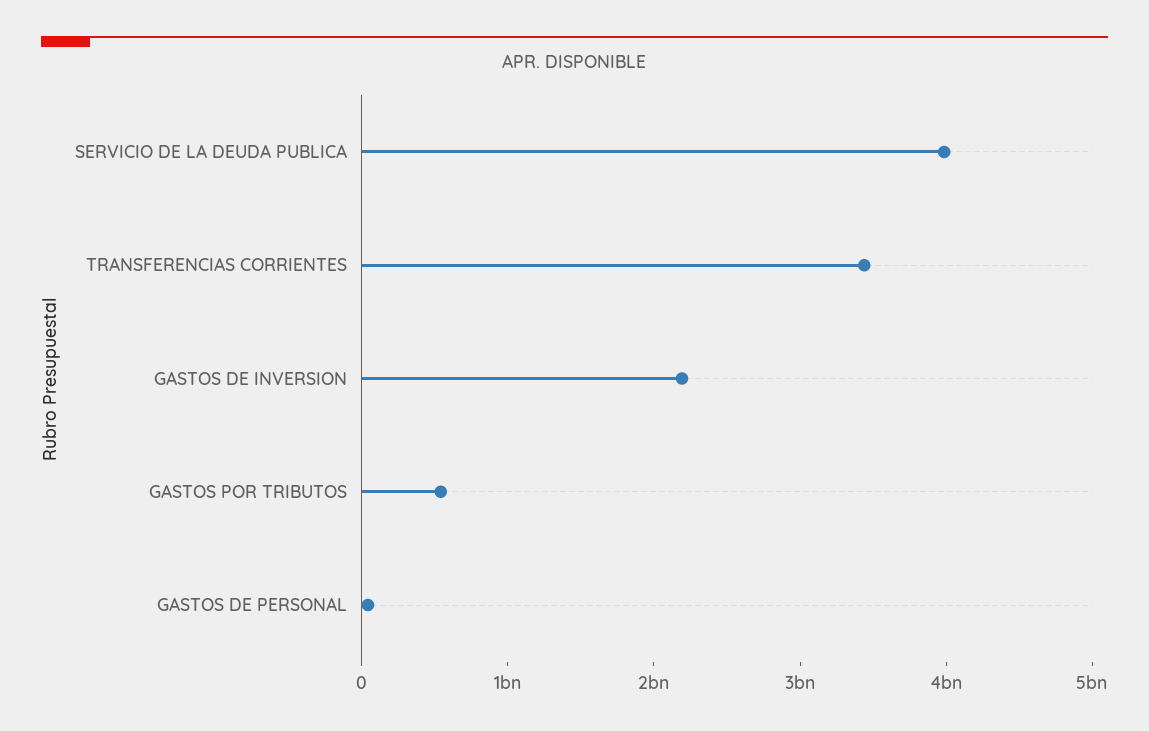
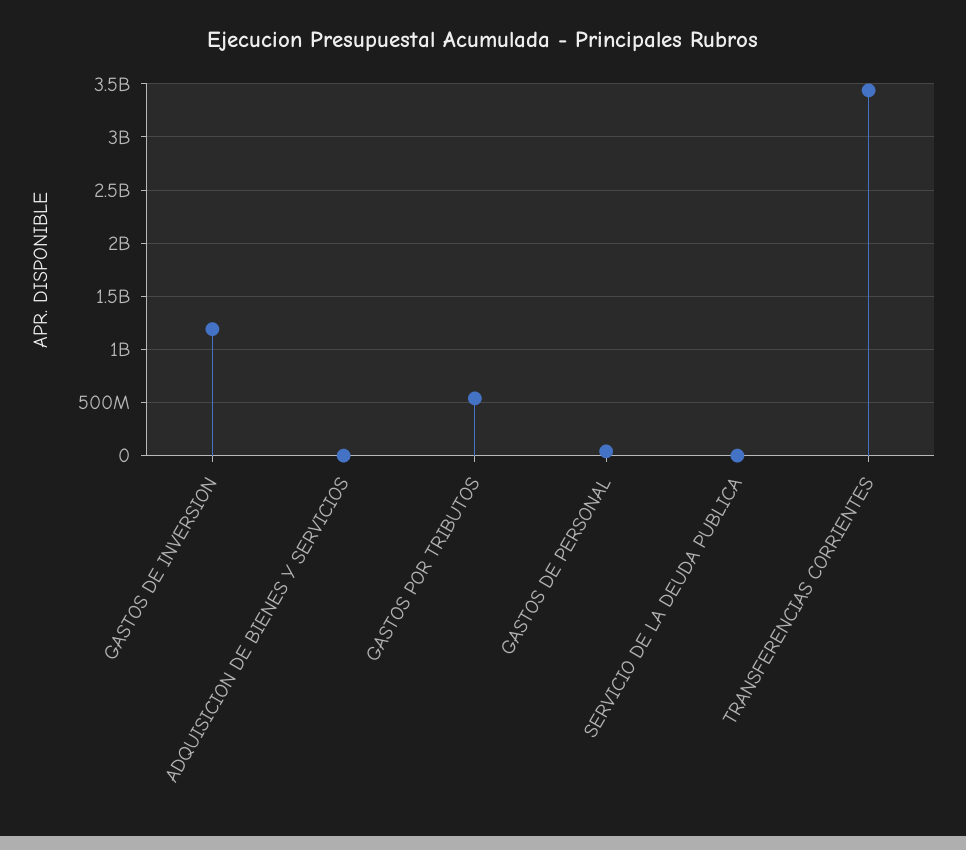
SERVICIO DE LA DEUDA PUBLICA: 4000000000 -> 0
GASTOS DE INVERSION: 2200000000 -> 1200000000
ADQUISICION DE BIENES Y SERVICIOS: none -> 0

